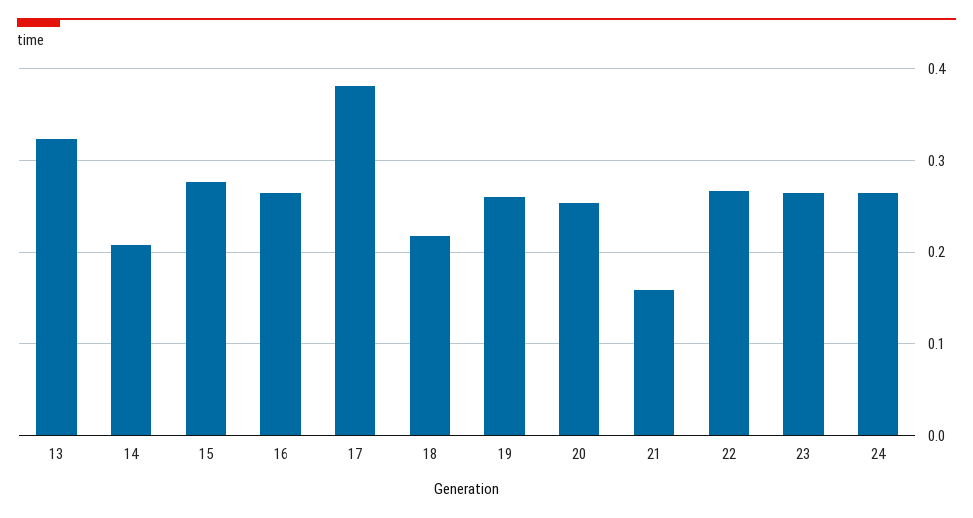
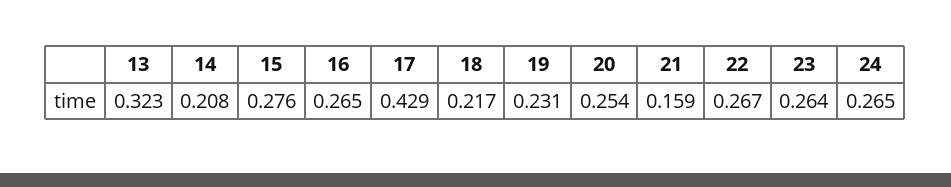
17: 0.38 -> 0.429
19: 0.26 -> 0.231

